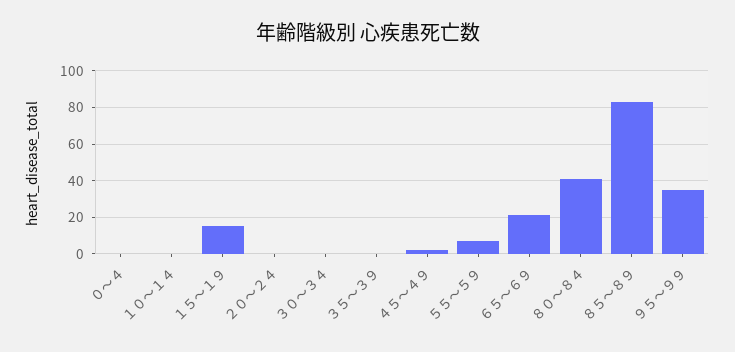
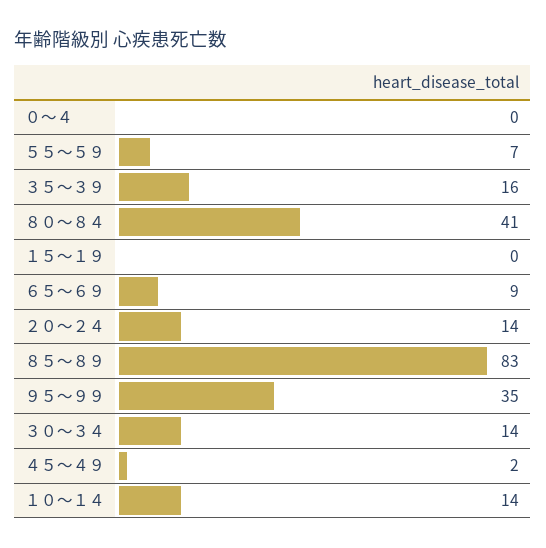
１０～１４: 0 -> 14
１５～１９: 15 -> 0
２０～２４: 0 -> 14
３０～３４: 0 -> 14
３５～３９: 0 -> 16
６５～６９: 20 -> 9

